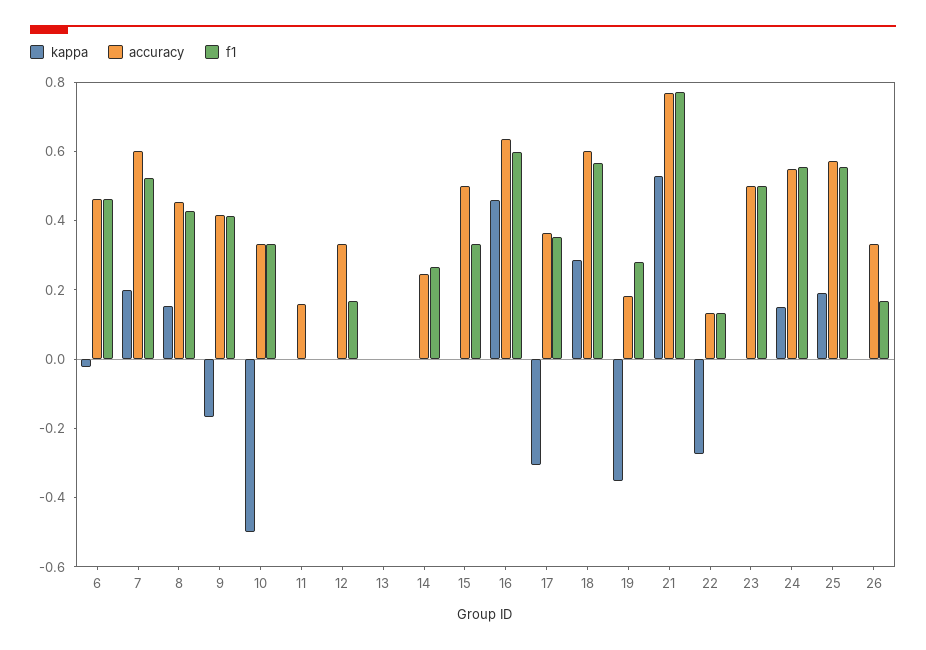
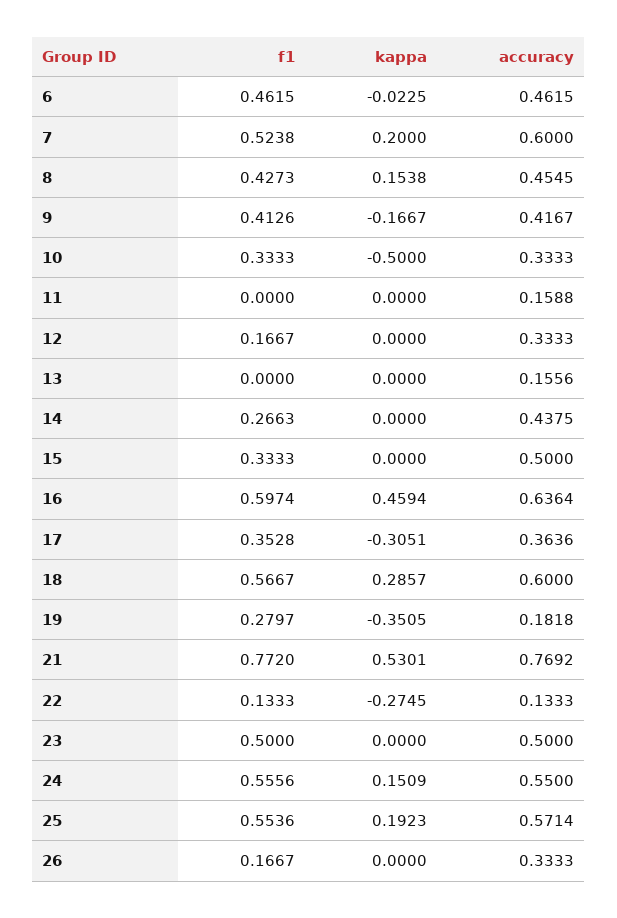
accuracy, 13: 0 -> 0.1556
accuracy, 14: 0.25 -> 0.4375

